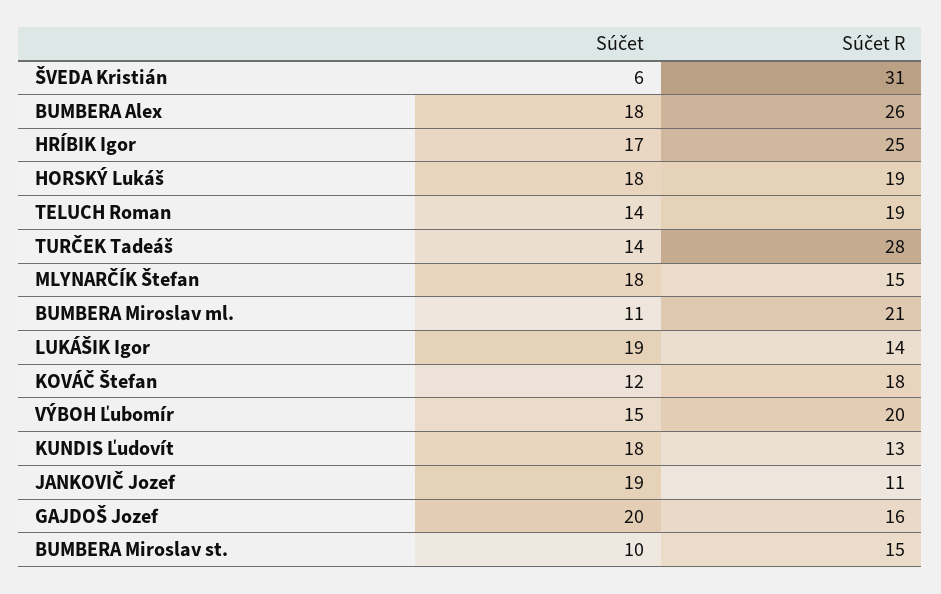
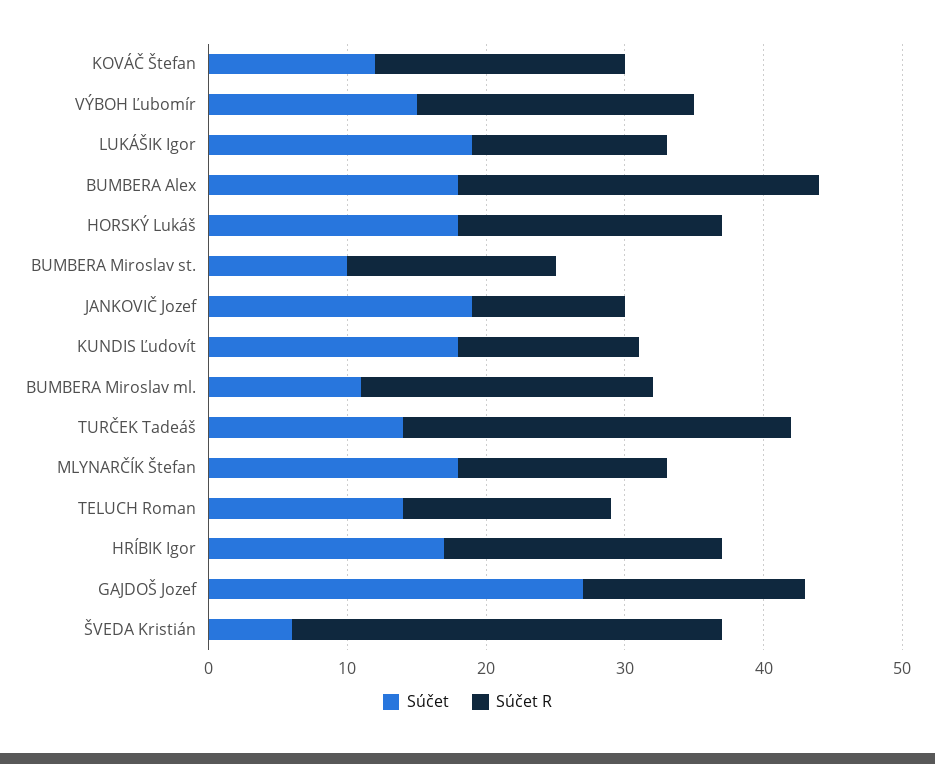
Súčet R, HRÍBIK Igor: 25 -> 20
Súčet R, TELUCH Roman: 19 -> 15
Súčet, GAJDOŠ Jozef: 20 -> 27

